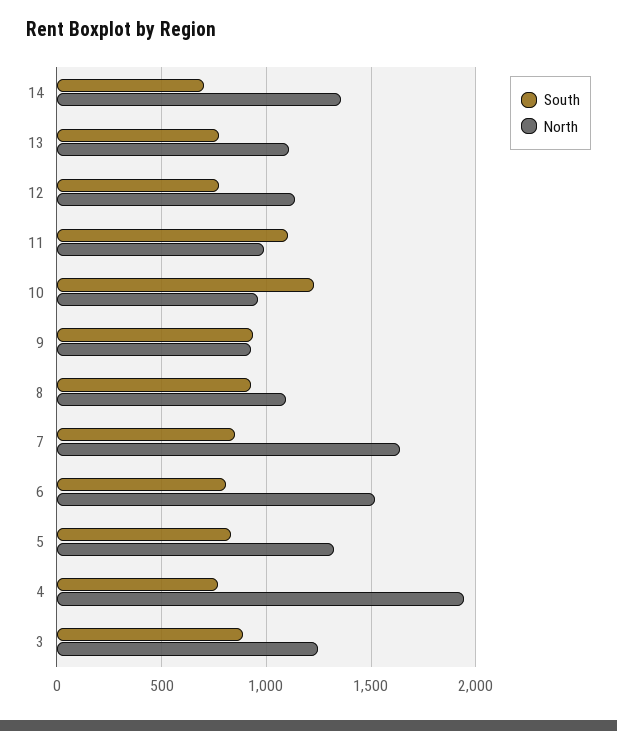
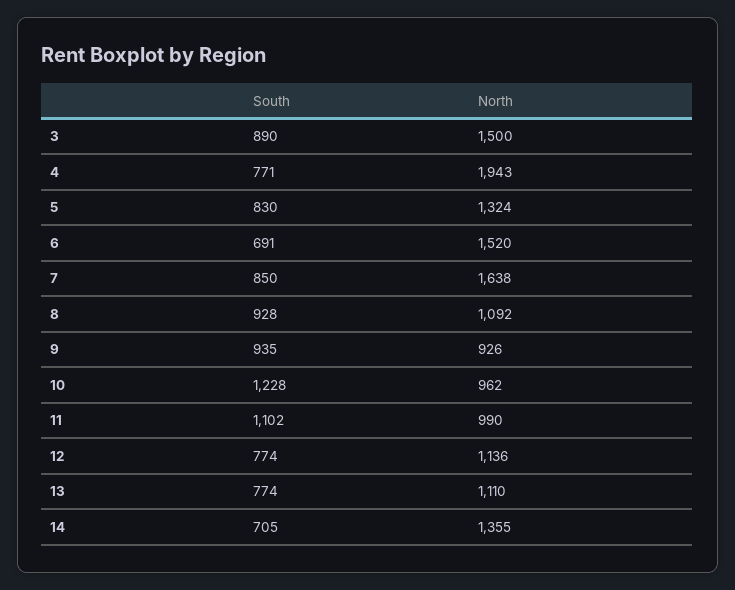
South, 6: 800 -> 691
North, 3: 1250 -> 1500

